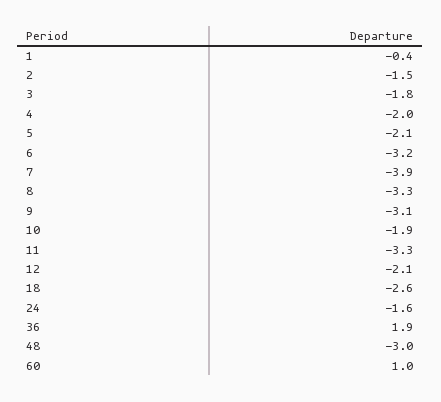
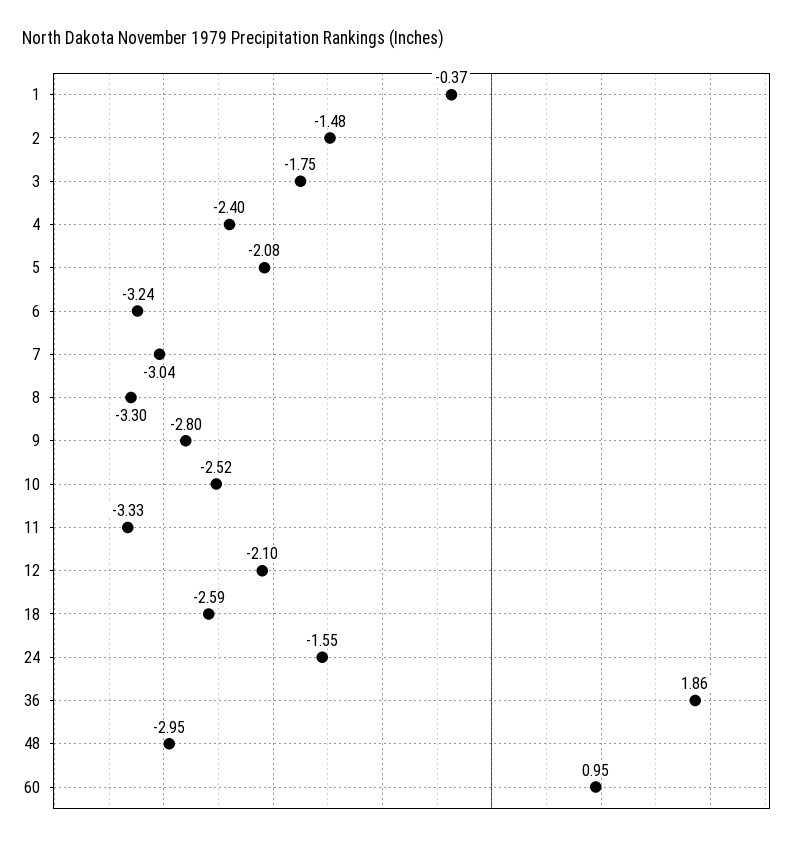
4: -2 -> -2.4
7: -3.9 -> -3.04
9: -3.1 -> -2.8
10: -1.9 -> -2.52

